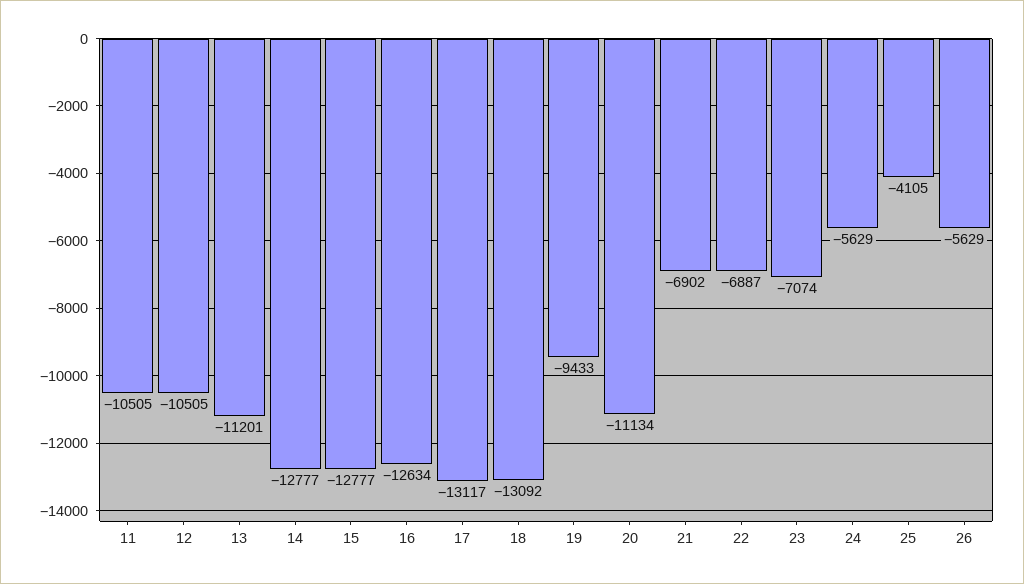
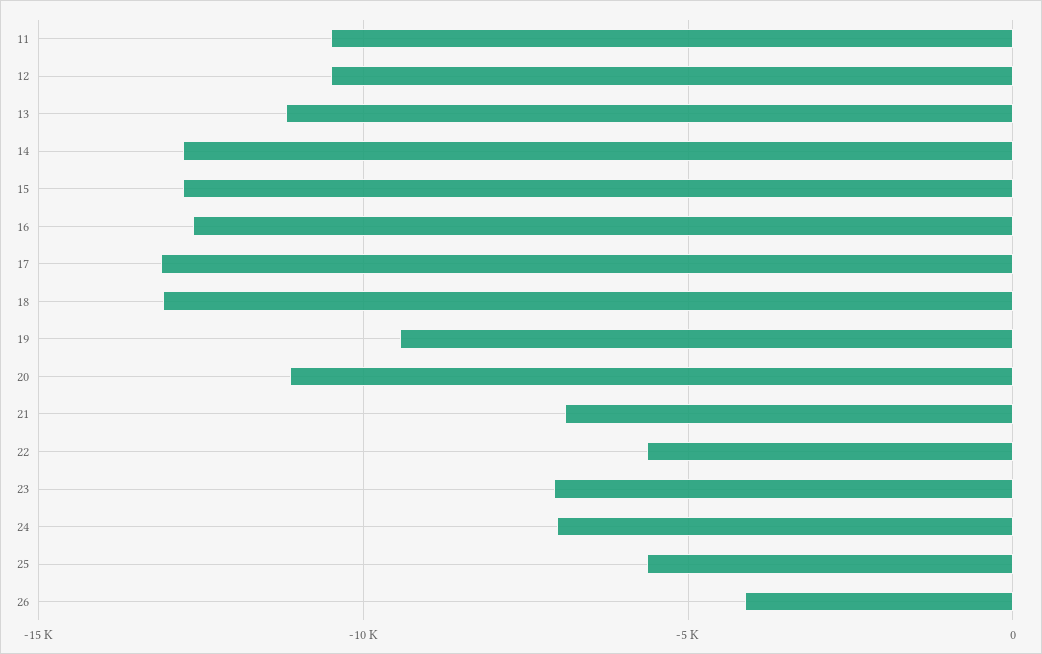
22: -6887 -> -5500
24: -5629 -> -7000
25: -4105 -> -5500
26: -5629 -> -4000

